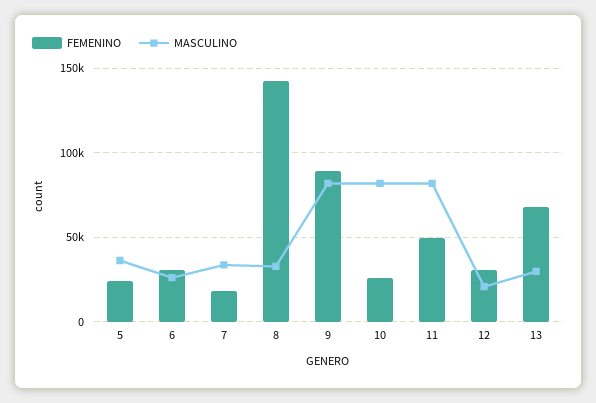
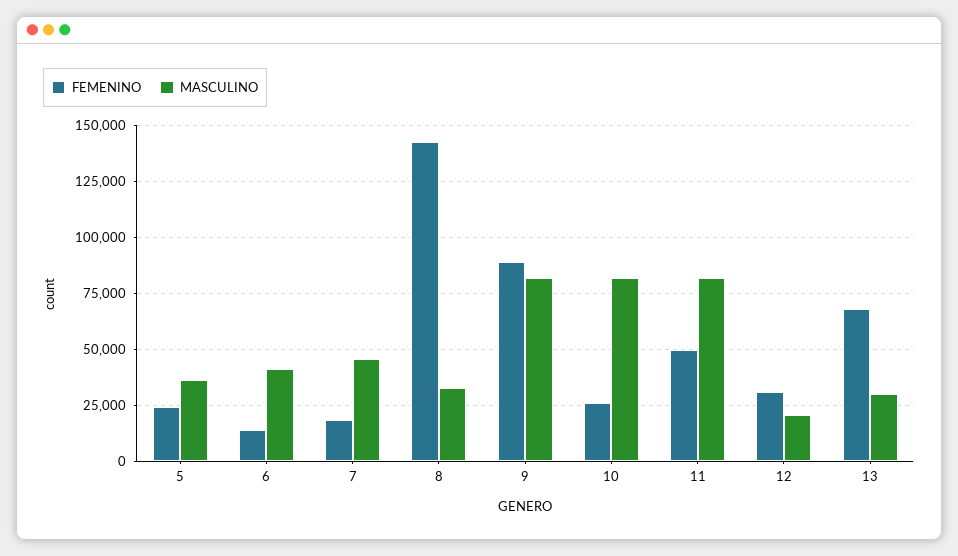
FEMENINO, 6: 30000 -> 15000
MASCULINO, 6: 25000 -> 40000
MASCULINO, 7: 35000 -> 45000

